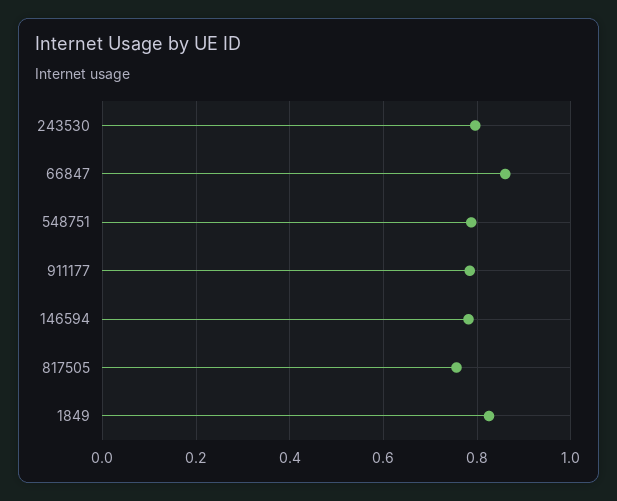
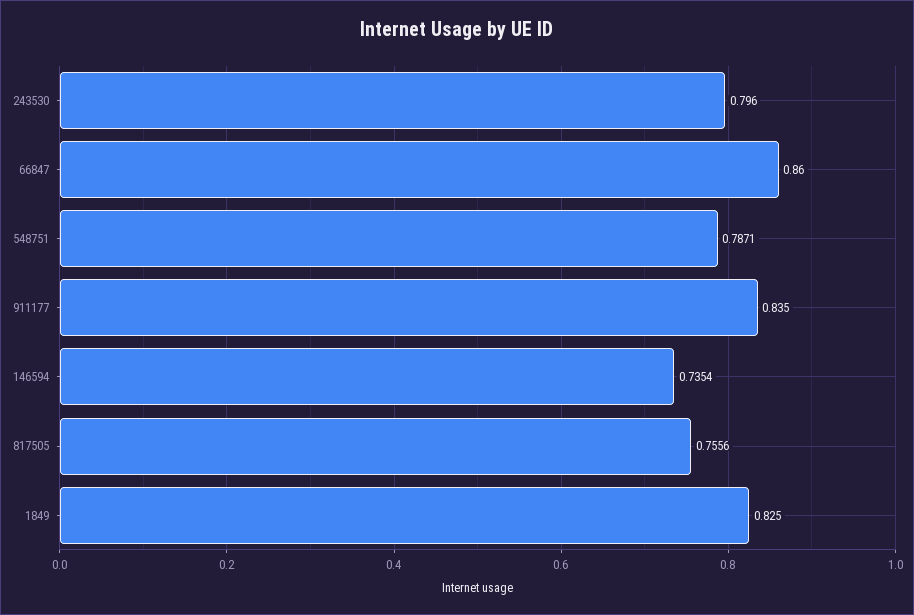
911177: 0.78 -> 0.835
146594: 0.78 -> 0.7354

